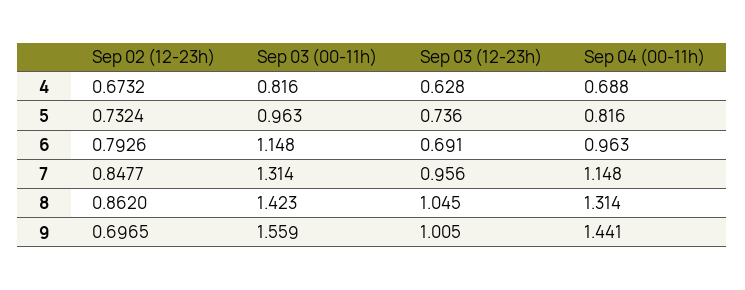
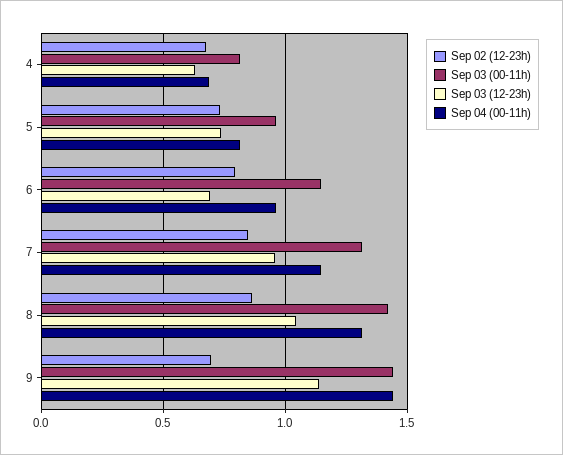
Sep 03 (00-11h), 9: 1.559 -> 1.45
Sep 03 (12-23h), 9: 1.005 -> 1.15

